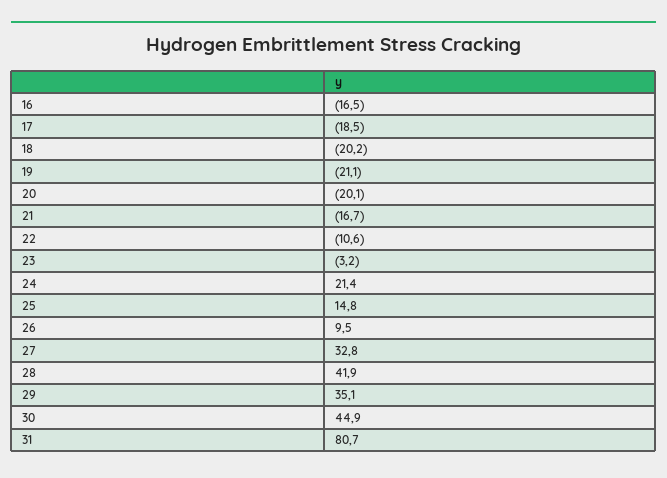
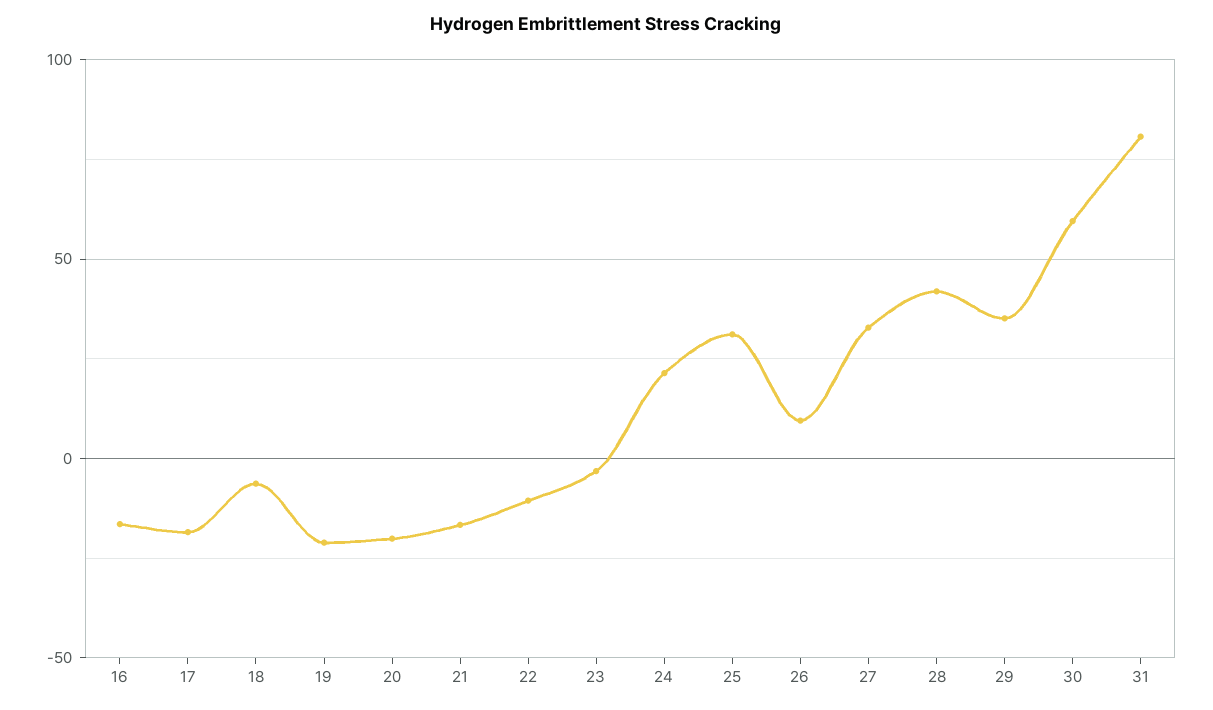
18: -20.2 -> -5
25: 14.8 -> 30
30: 44.9 -> 60

